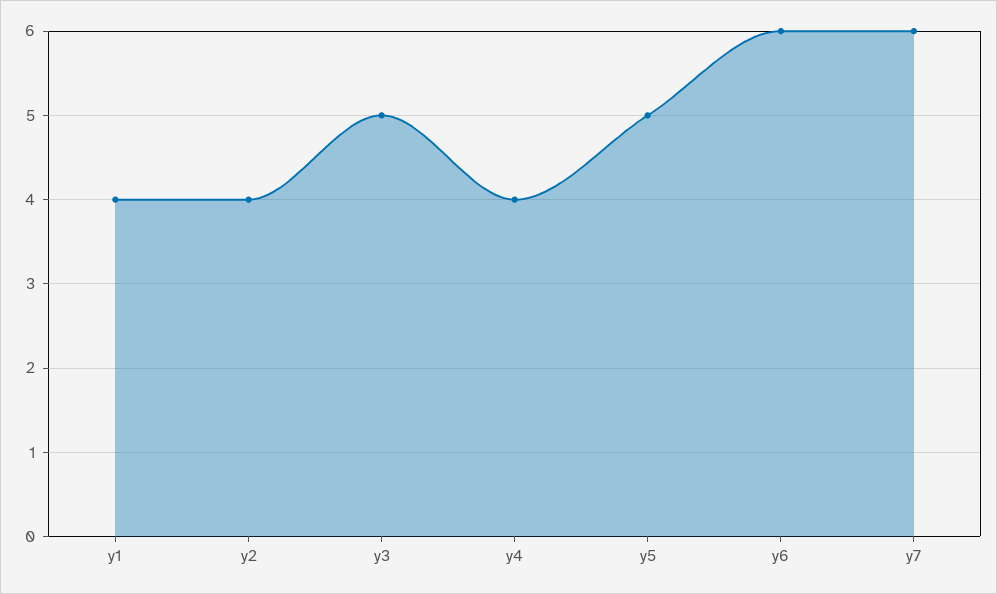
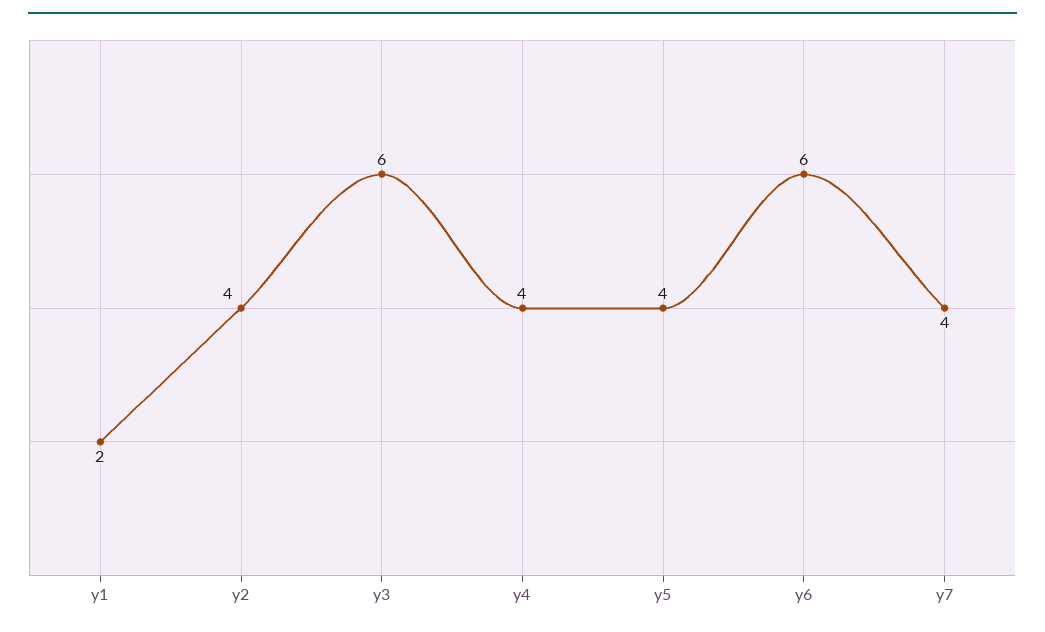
y1: 4 -> 2
y3: 5 -> 6
y5: 5 -> 4
y7: 6 -> 4

